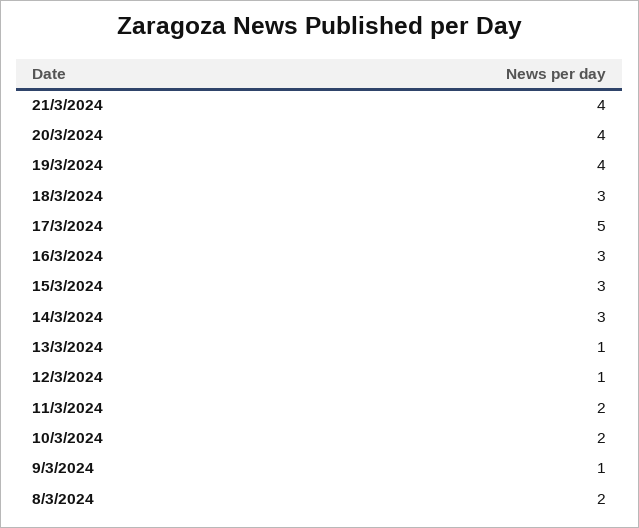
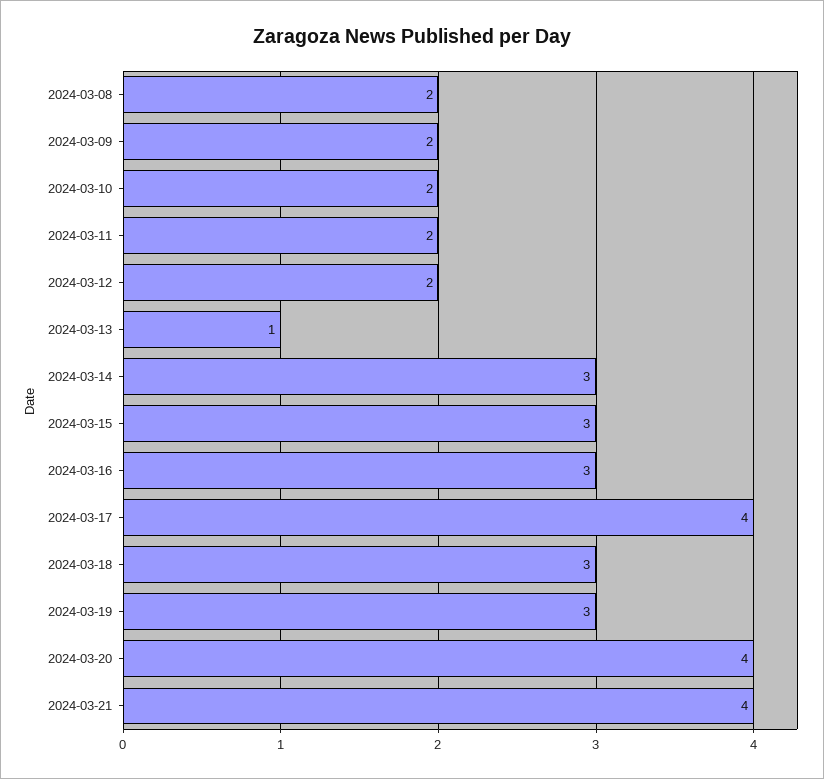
19/3/2024: 4 -> 3
17/3/2024: 5 -> 4
12/3/2024: 1 -> 2
9/3/2024: 1 -> 2

